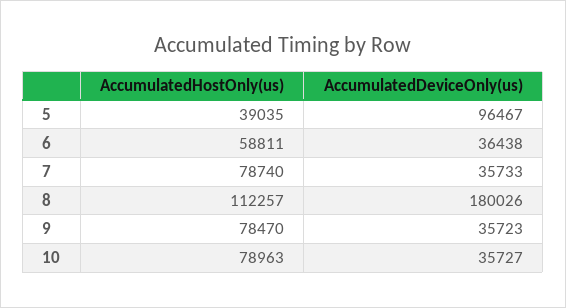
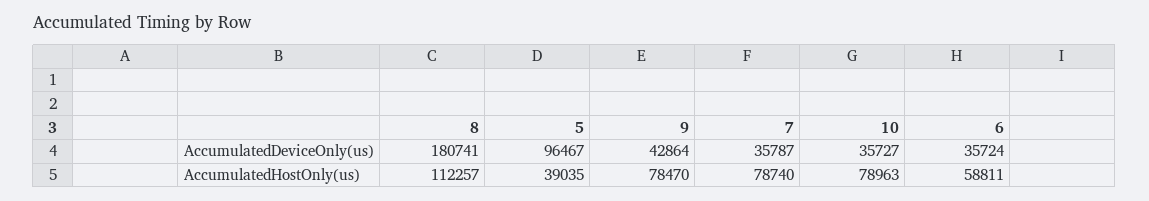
AccumulatedDeviceOnly(us), 6: 36438 -> 35724
AccumulatedDeviceOnly(us), 7: 35733 -> 35787
AccumulatedDeviceOnly(us), 8: 180026 -> 180741
AccumulatedDeviceOnly(us), 9: 35723 -> 42864

